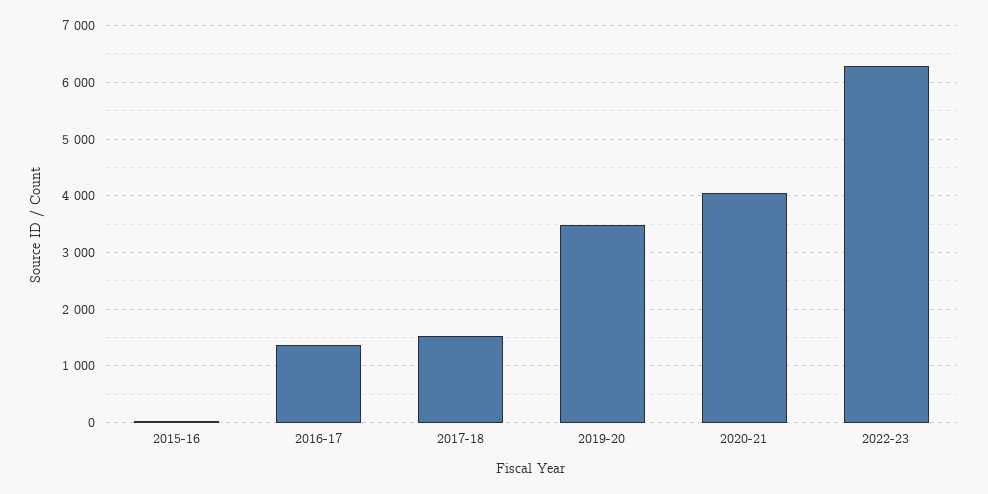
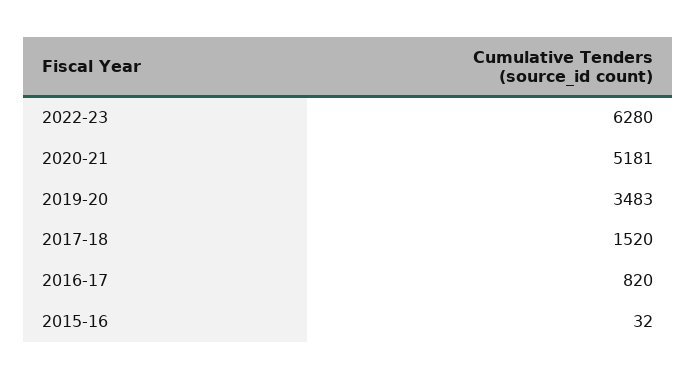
2016-17: 1400 -> 820
2020-21: 4000 -> 5181

